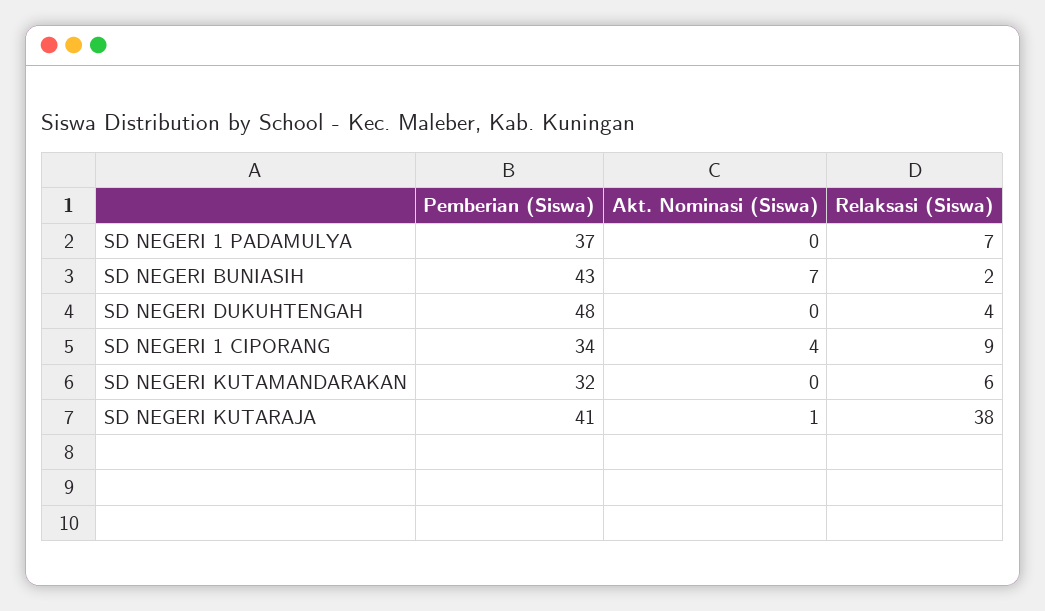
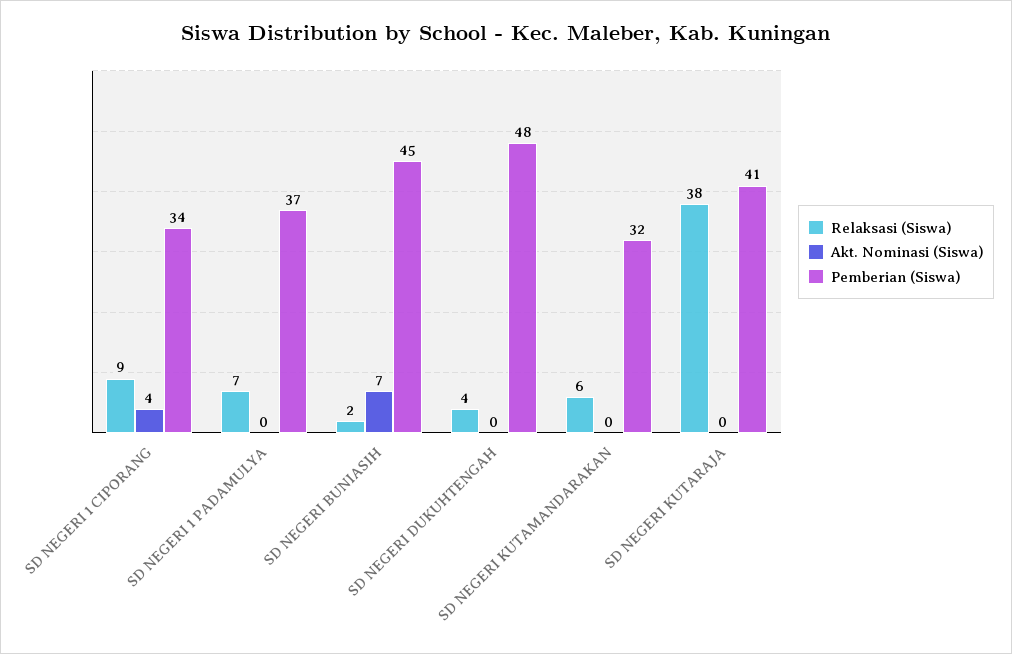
Pemberian (Siswa), SD NEGERI BUNIASIH: 43 -> 45
Akt. Nominasi (Siswa), SD NEGERI KUTARAJA: 1 -> 0

